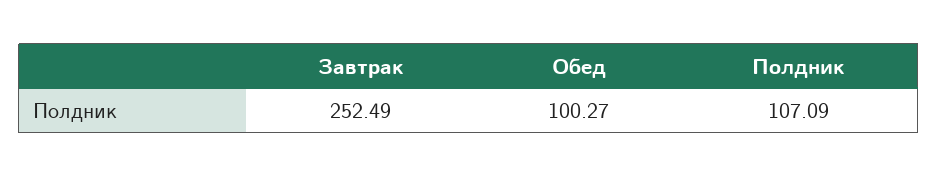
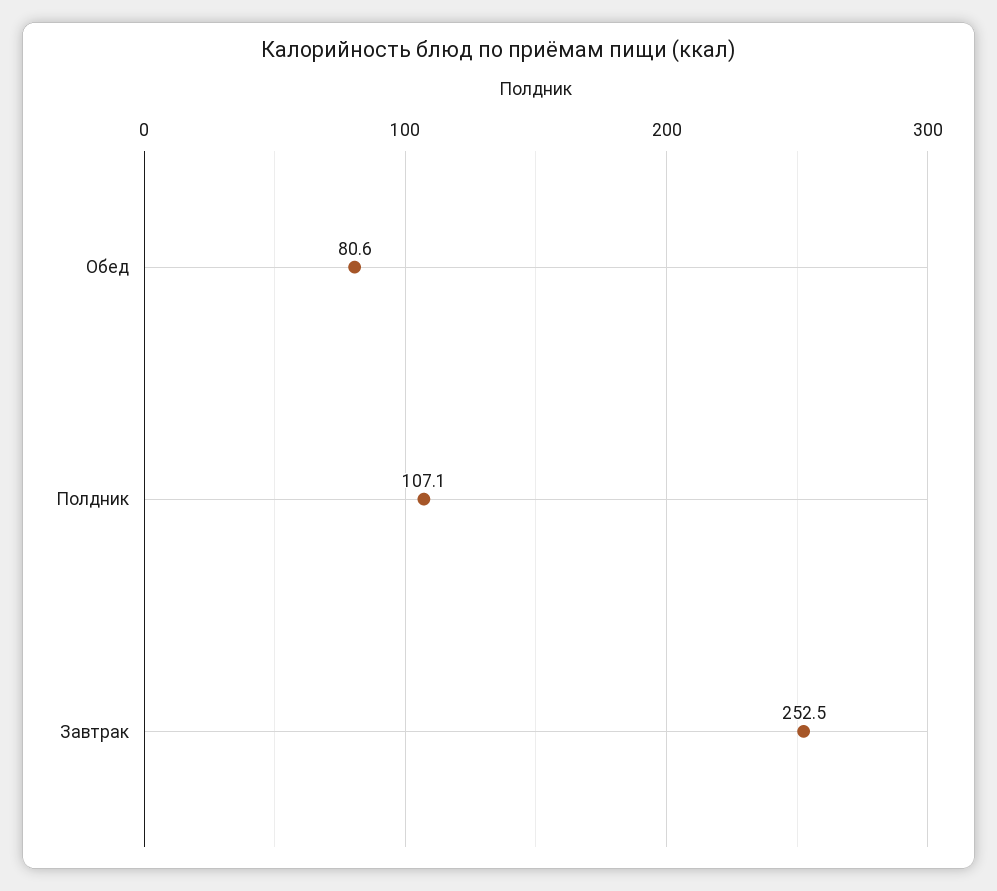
Обед: 100.27 -> 80.6

